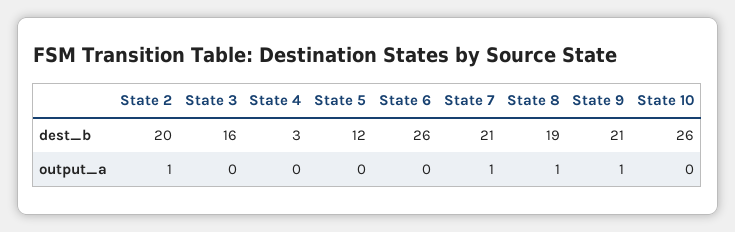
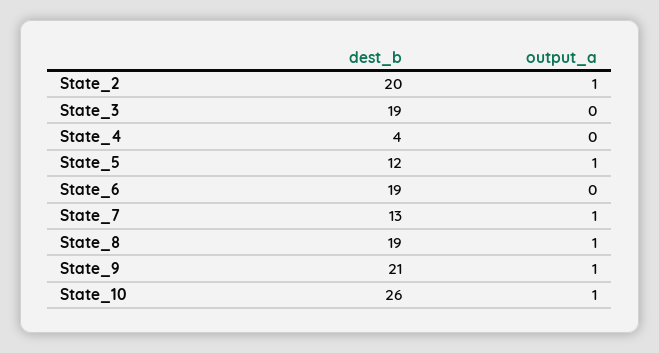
State 3, dest_b: 16 -> 19
State 4, dest_b: 3 -> 4
State 6, dest_b: 26 -> 19
State 7, dest_b: 21 -> 13
State 5, output_a: 0 -> 1
State 10, output_a: 0 -> 1

